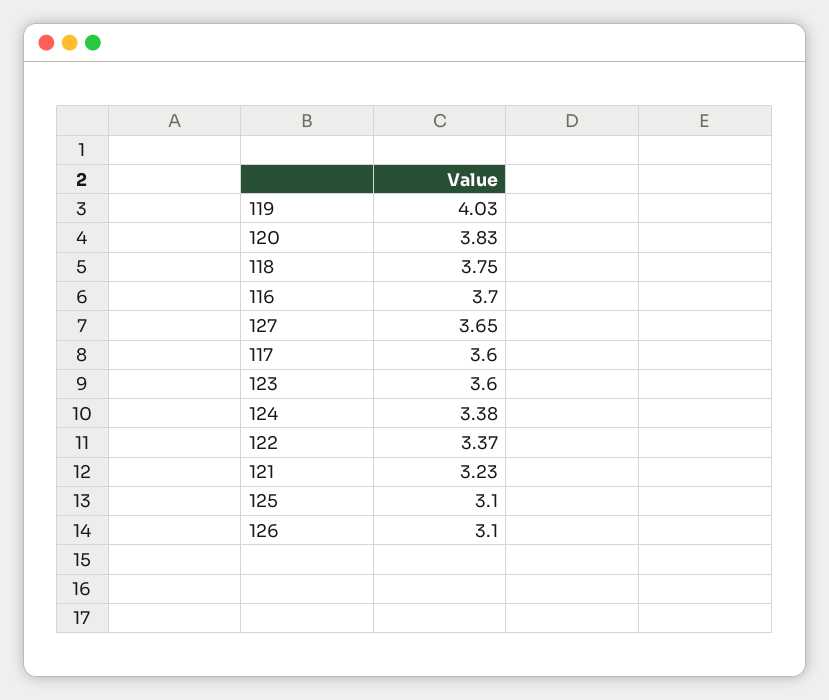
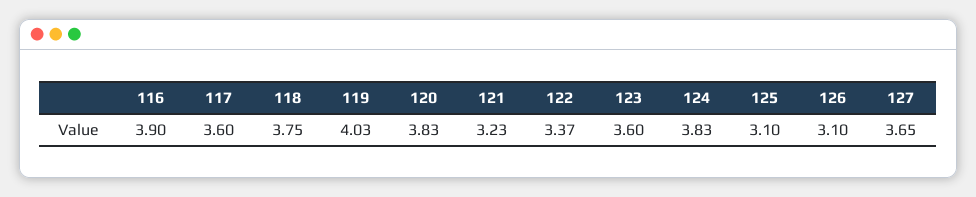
116: 3.7 -> 3.9
124: 3.38 -> 3.83

